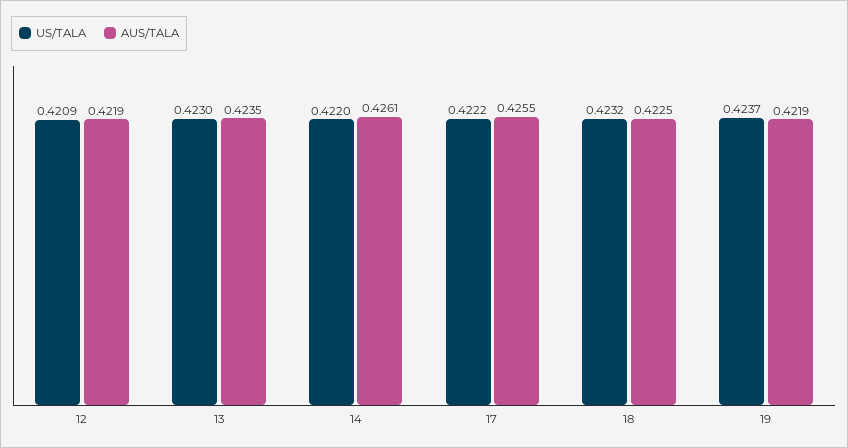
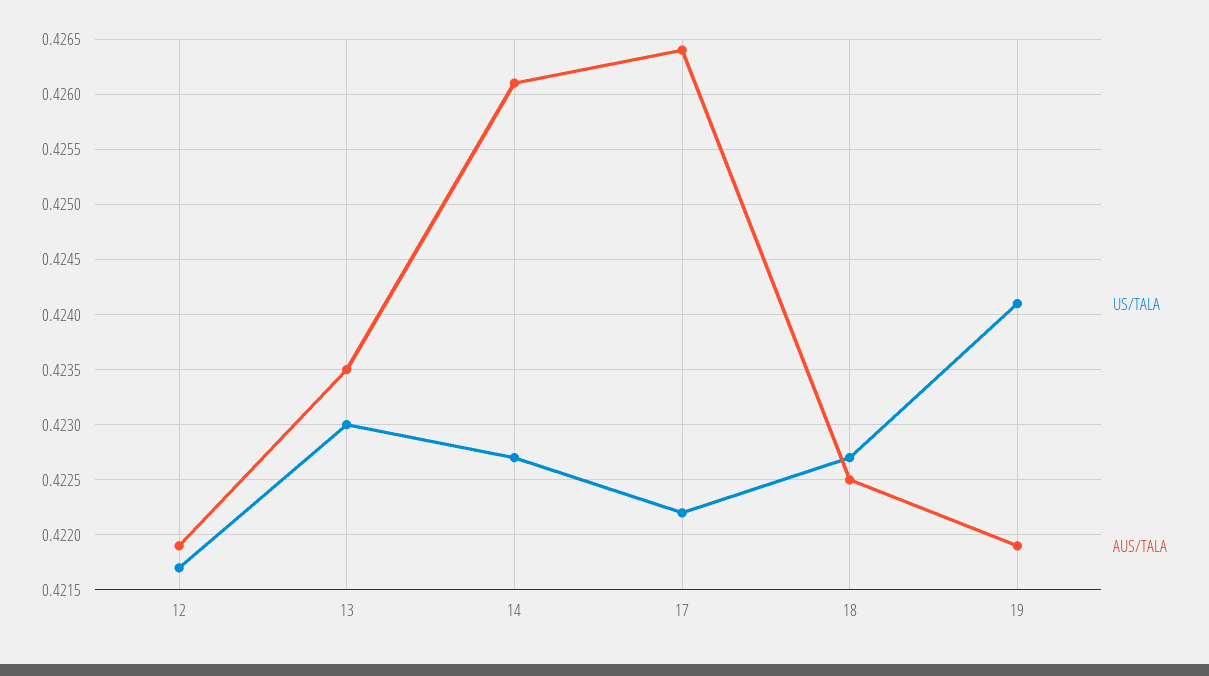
US/TALA, 12: 0.4209 -> 0.4217
US/TALA, 14: 0.422 -> 0.4227
AUS/TALA, 17: 0.4255 -> 0.4264
US/TALA, 18: 0.4232 -> 0.4227
US/TALA, 19: 0.4237 -> 0.4241

